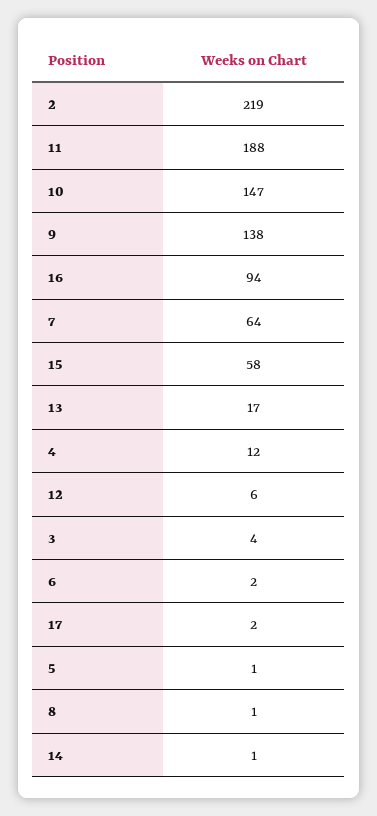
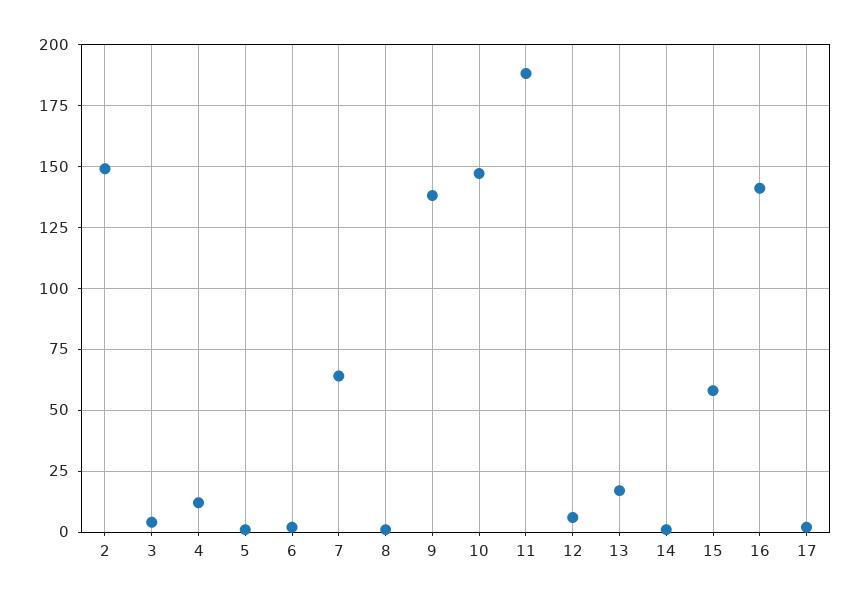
2: 219 -> 150
16: 94 -> 140

